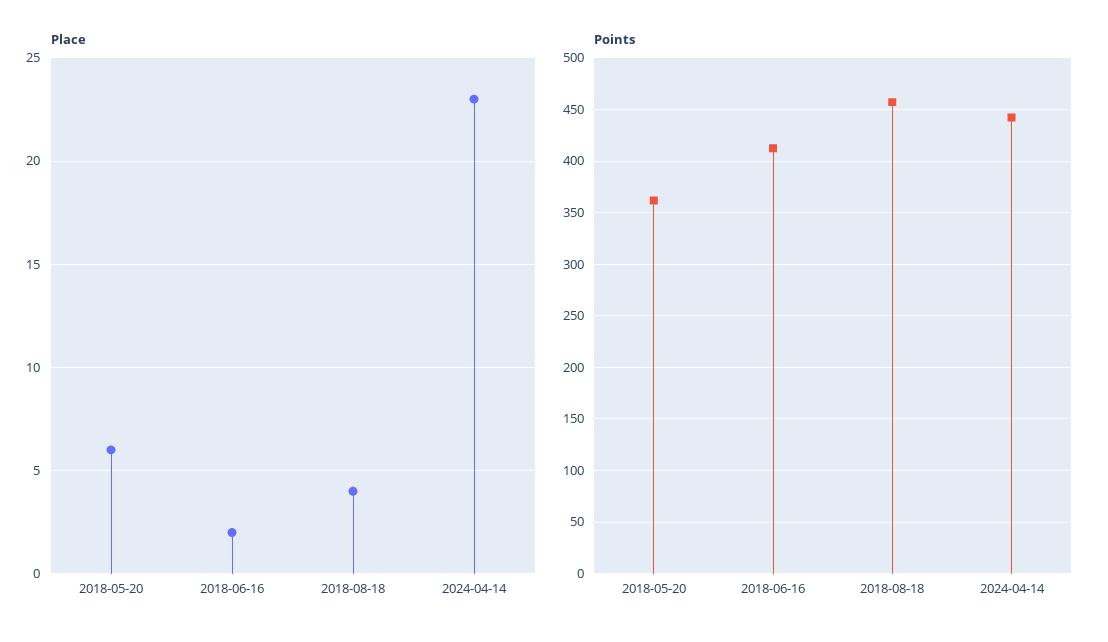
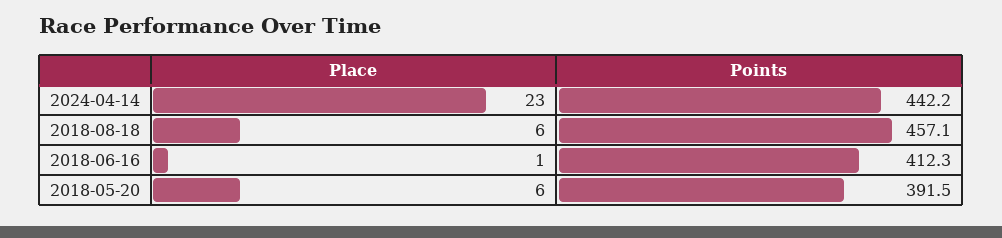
Place, 2018-06-16: 2 -> 1
Place, 2018-08-18: 4 -> 6
Points, 2018-05-20: 360 -> 391.5

